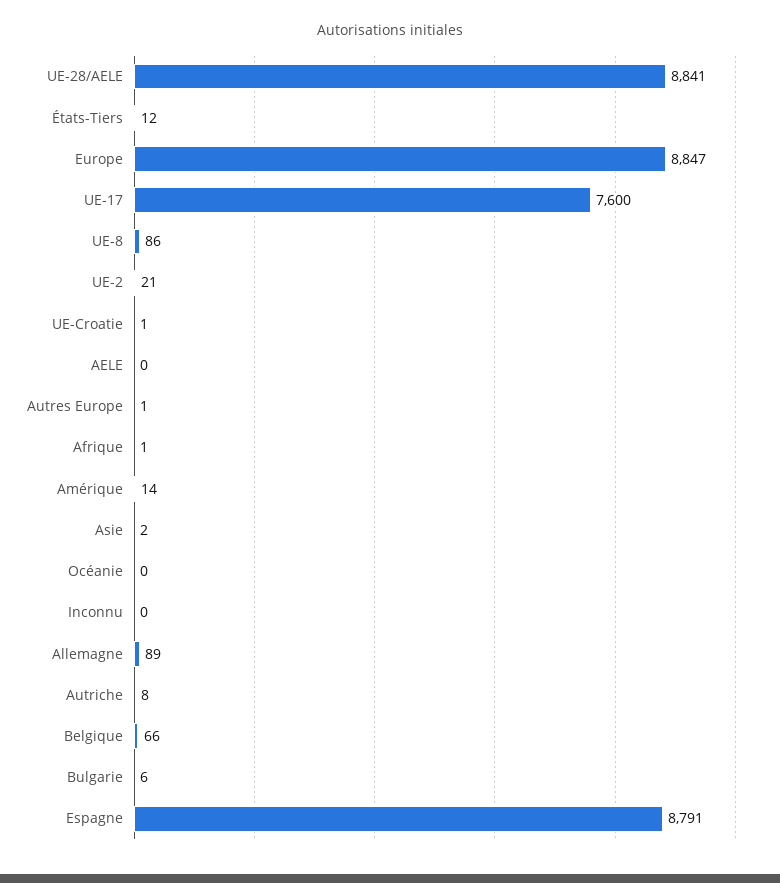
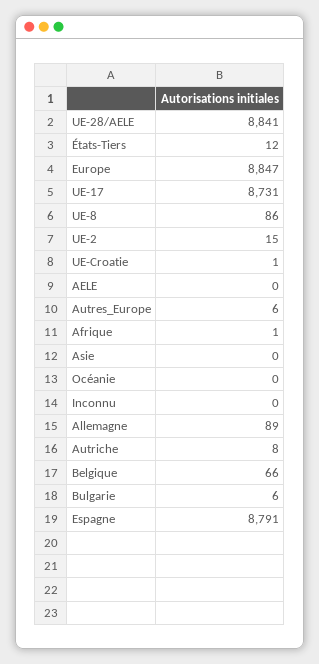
UE-17: 7600 -> 8731
UE-2: 21 -> 15
Autres Europe: 1 -> 6
Amérique: 14 -> none
Asie: 2 -> 0

